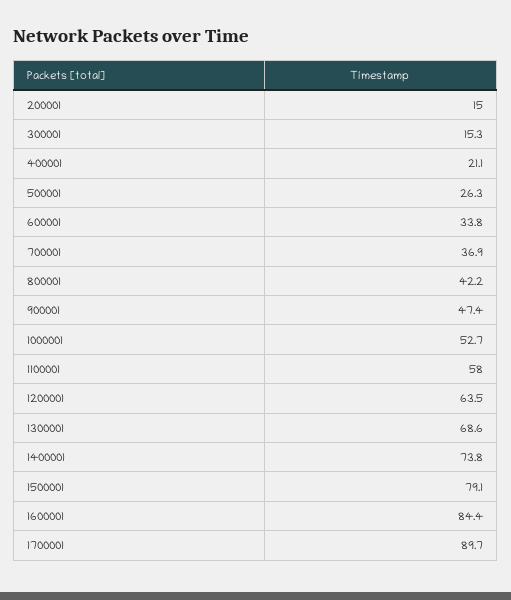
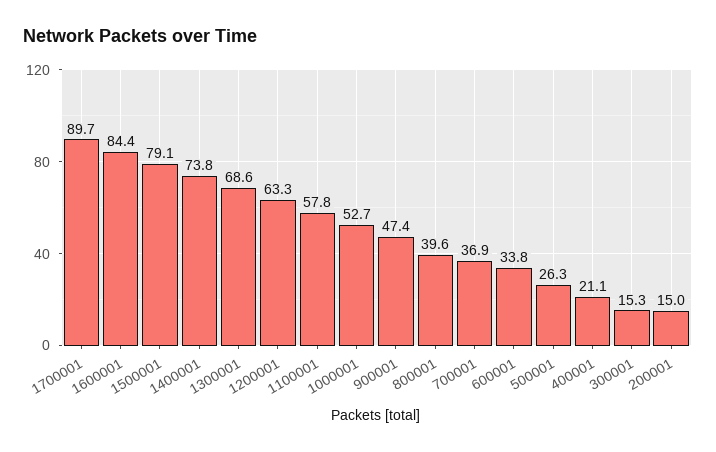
800001: 42.2 -> 39.6
1100001: 58 -> 57.8
1200001: 63.5 -> 63.3

